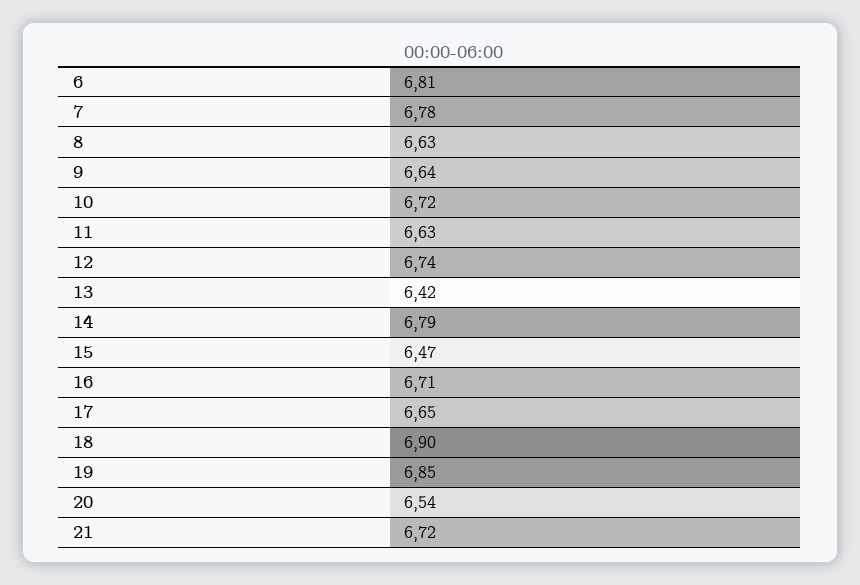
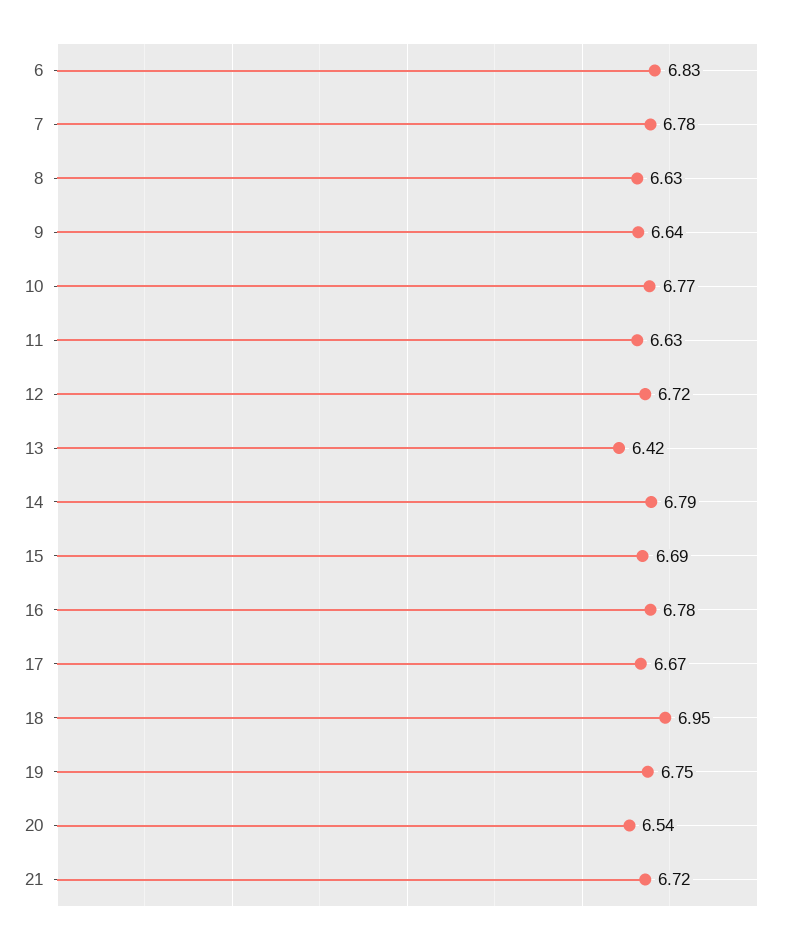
6: 6.81 -> 6.83
10: 6.72 -> 6.77
12: 6.74 -> 6.72
15: 6.47 -> 6.69
16: 6.71 -> 6.78
17: 6.65 -> 6.67
18: 6.9 -> 6.95
19: 6.85 -> 6.75

